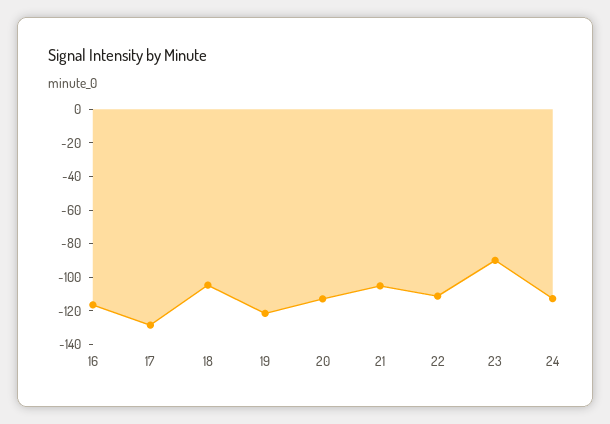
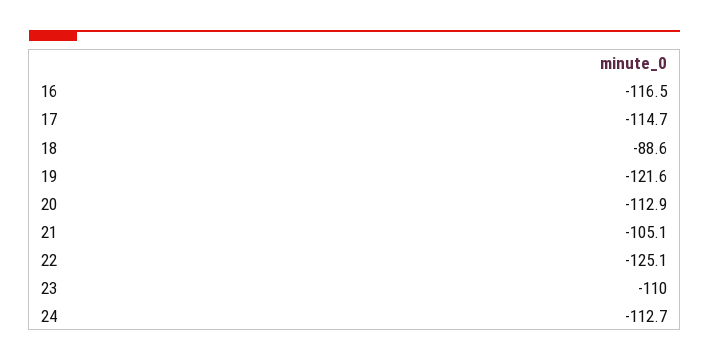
17: -130 -> -114.7
18: -105 -> -88.6
22: -110 -> -125.1
23: -90 -> -110

